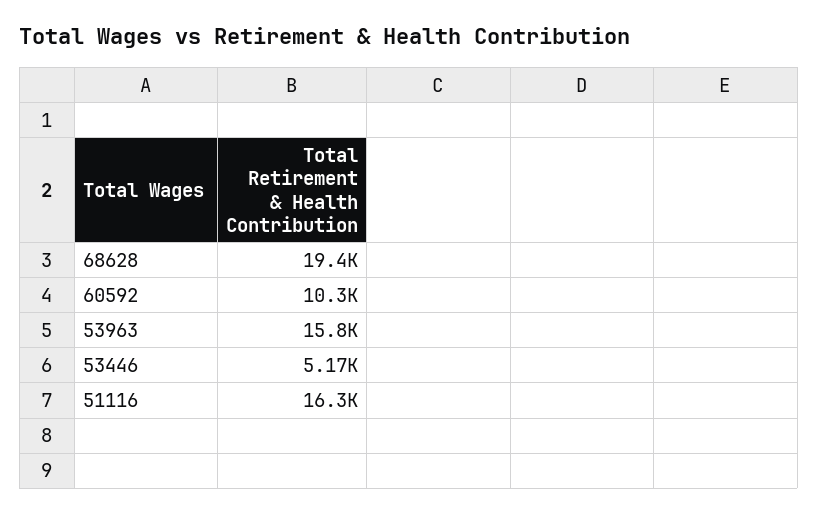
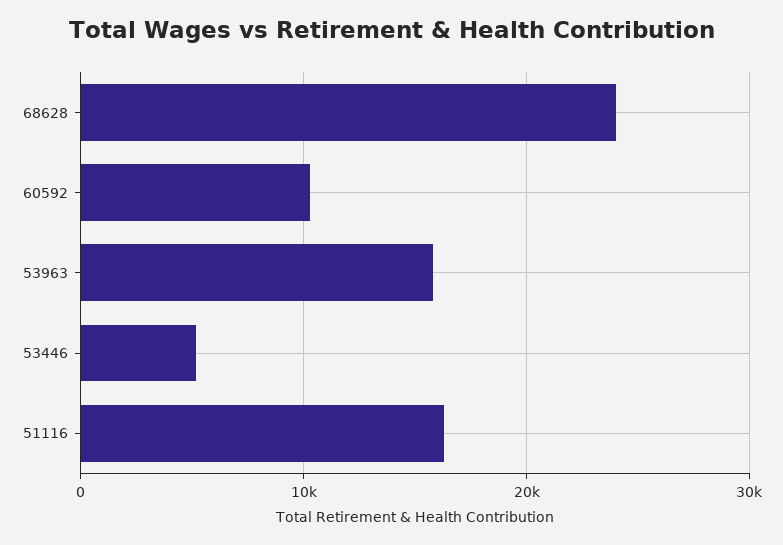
68628: 19400 -> 24000

